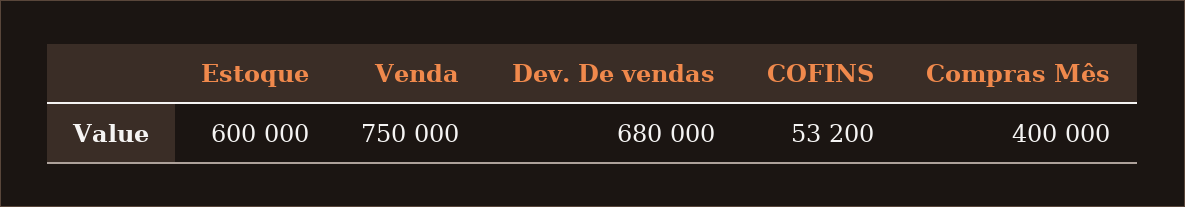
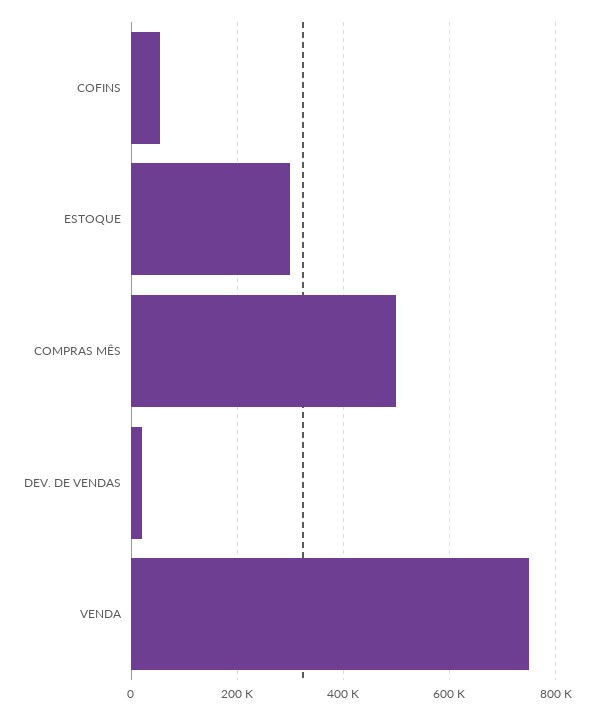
Estoque: 600000 -> 300000
Dev. De vendas: 680000 -> 20000
Compras Mês: 400000 -> 500000

